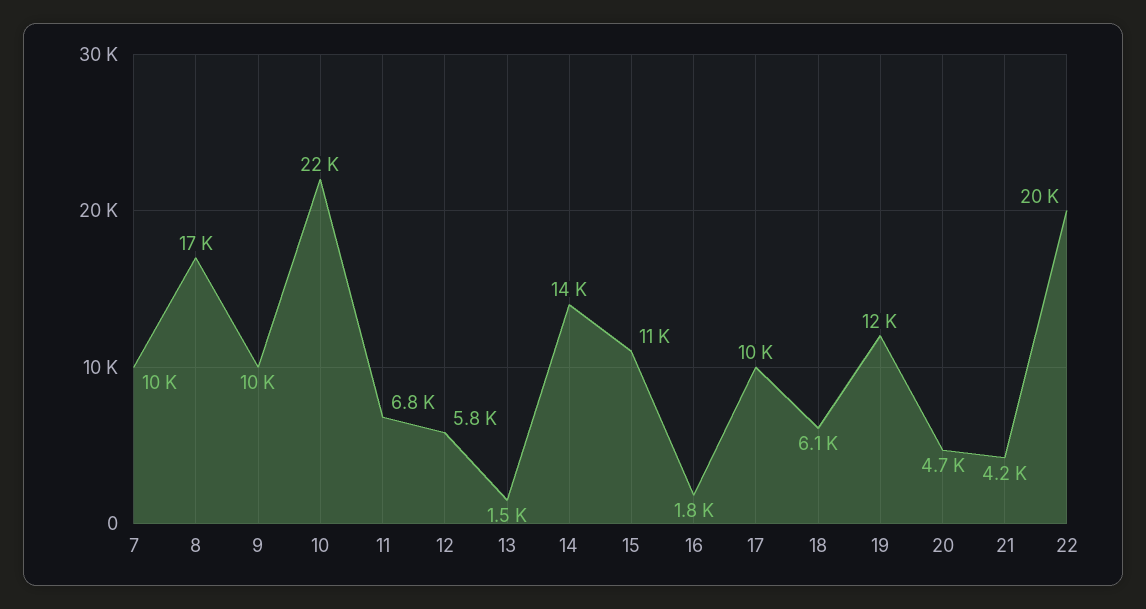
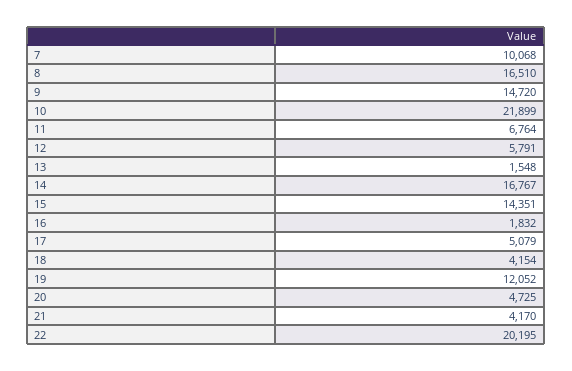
9: 10000 -> 14720
14: 14000 -> 16767
15: 11000 -> 14351
17: 10000 -> 5079
18: 6100 -> 4154

